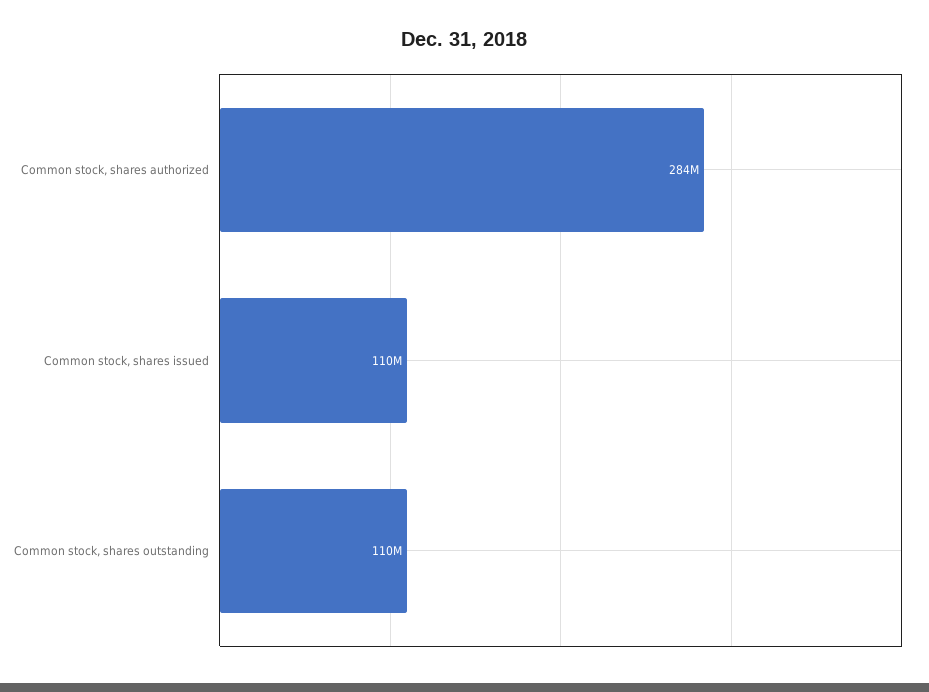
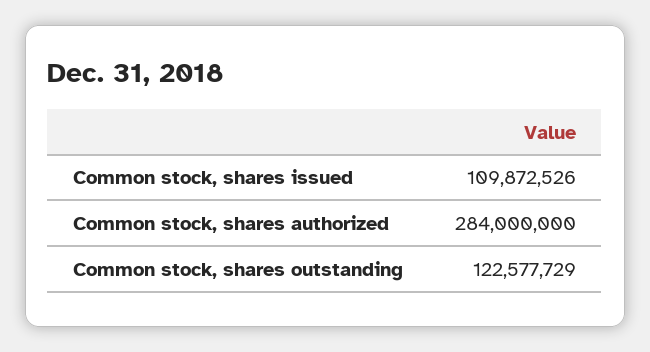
Common stock, shares outstanding: 110000000 -> 122577729

